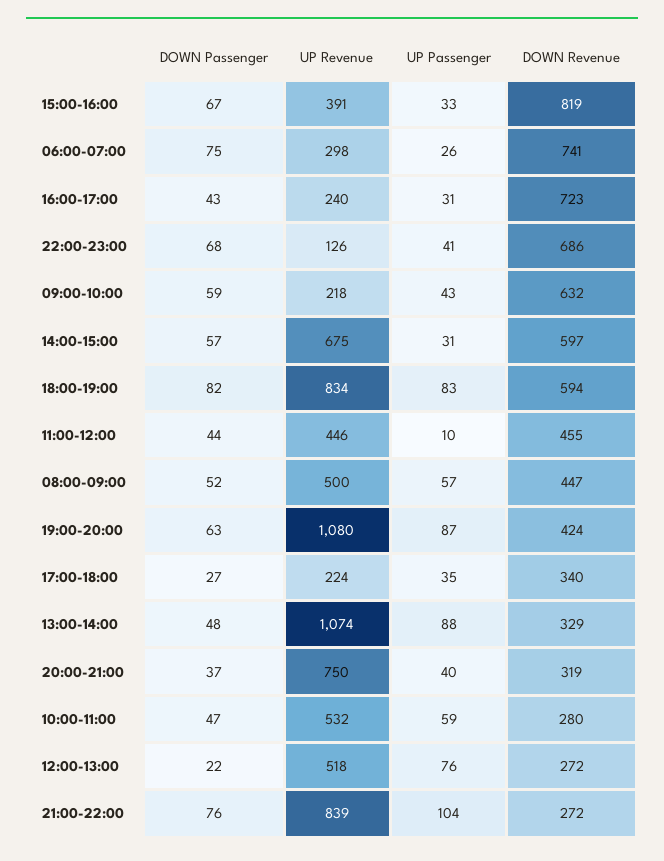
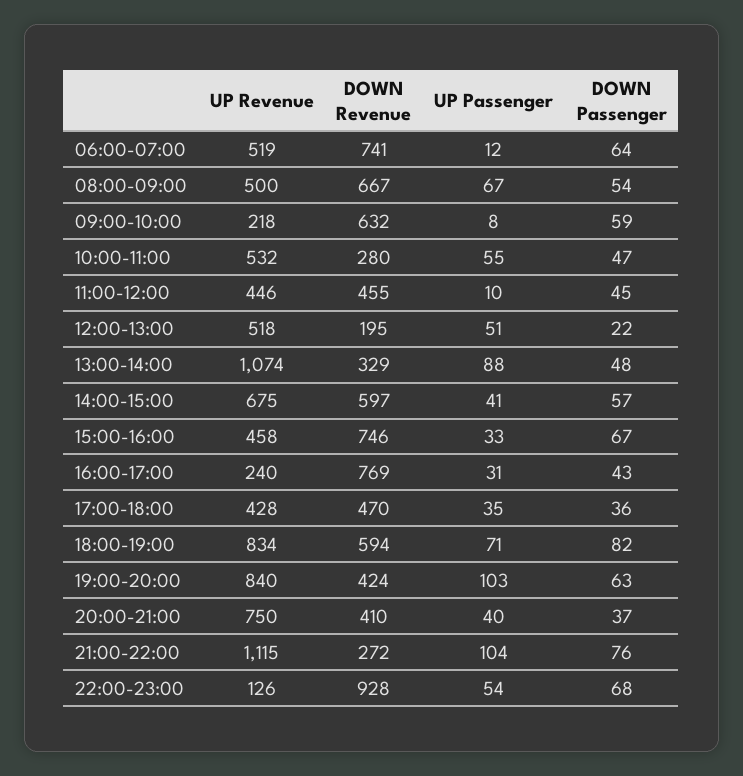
UP Revenue, 15:00-16:00: 391 -> 458
DOWN Revenue, 15:00-16:00: 819 -> 746
DOWN Passenger, 06:00-07:00: 75 -> 64
UP Revenue, 06:00-07:00: 298 -> 519
UP Passenger, 06:00-07:00: 26 -> 12
DOWN Revenue, 16:00-17:00: 723 -> 769
UP Passenger, 22:00-23:00: 41 -> 54
DOWN Revenue, 22:00-23:00: 686 -> 928
UP Passenger, 09:00-10:00: 43 -> 8
UP Passenger, 14:00-15:00: 31 -> 41
UP Passenger, 18:00-19:00: 83 -> 71
DOWN Passenger, 11:00-12:00: 44 -> 45
DOWN Passenger, 08:00-09:00: 52 -> 54
UP Passenger, 08:00-09:00: 57 -> 67
DOWN Revenue, 08:00-09:00: 447 -> 667
UP Revenue, 19:00-20:00: 1080 -> 840
UP Passenger, 19:00-20:00: 87 -> 103
DOWN Passenger, 17:00-18:00: 27 -> 36
UP Revenue, 17:00-18:00: 224 -> 428
DOWN Revenue, 17:00-18:00: 340 -> 470
DOWN Revenue, 20:00-21:00: 319 -> 410
UP Passenger, 10:00-11:00: 59 -> 55
UP Passenger, 12:00-13:00: 76 -> 51
DOWN Revenue, 12:00-13:00: 272 -> 195
UP Revenue, 21:00-22:00: 839 -> 1115

